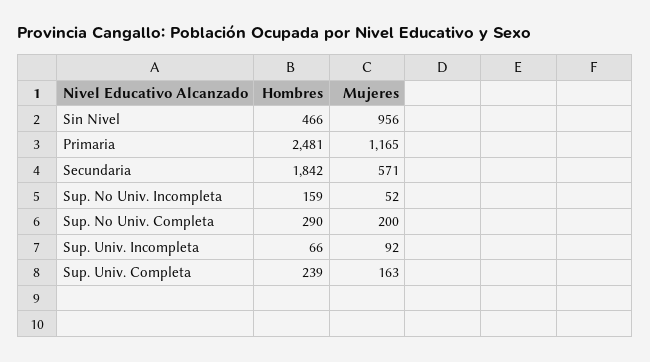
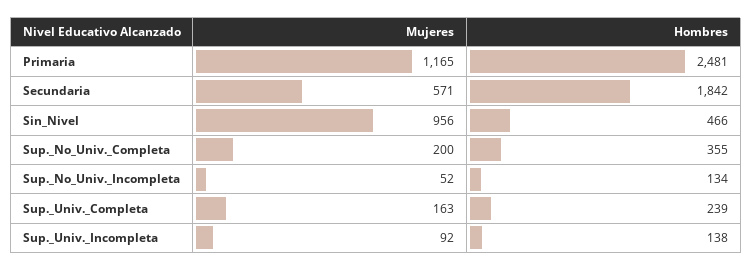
Hombres, Sup. No Univ. Incompleta: 159 -> 134
Hombres, Sup. No Univ. Completa: 290 -> 355
Hombres, Sup. Univ. Incompleta: 66 -> 138

